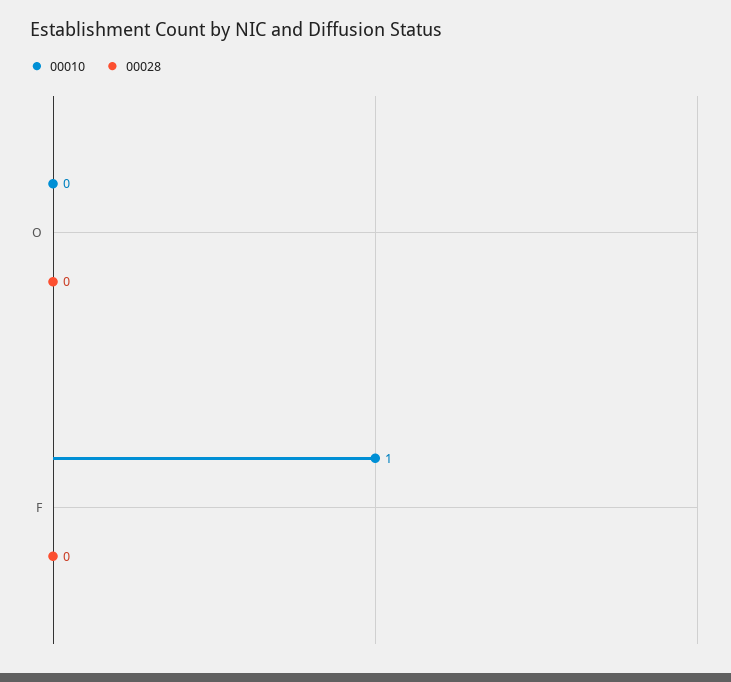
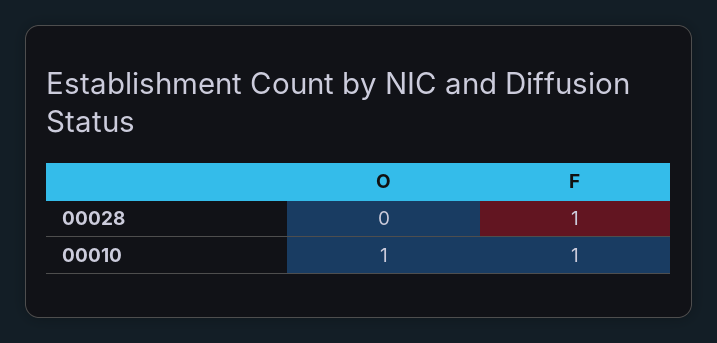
00010, O: 0 -> 1
00028, F: 0 -> 1

